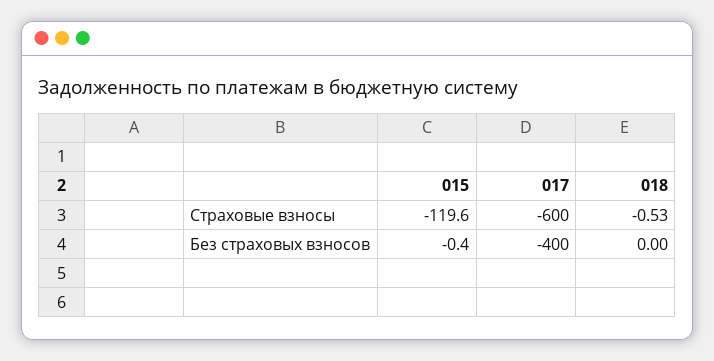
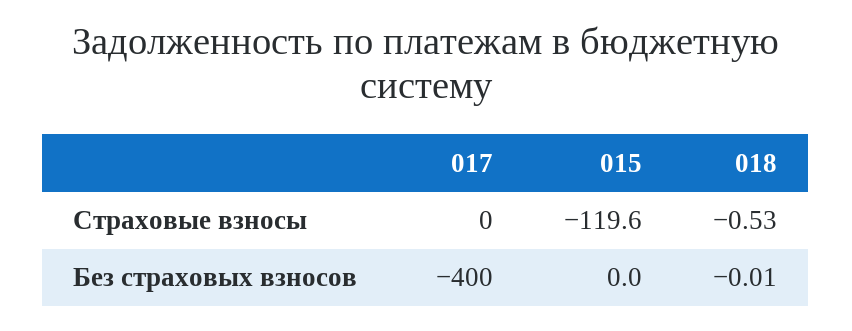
017, Страховые взносы: -600 -> 0
015, Без страховых взносов: -0.4 -> 0
018, Без страховых взносов: 0 -> -0.01

